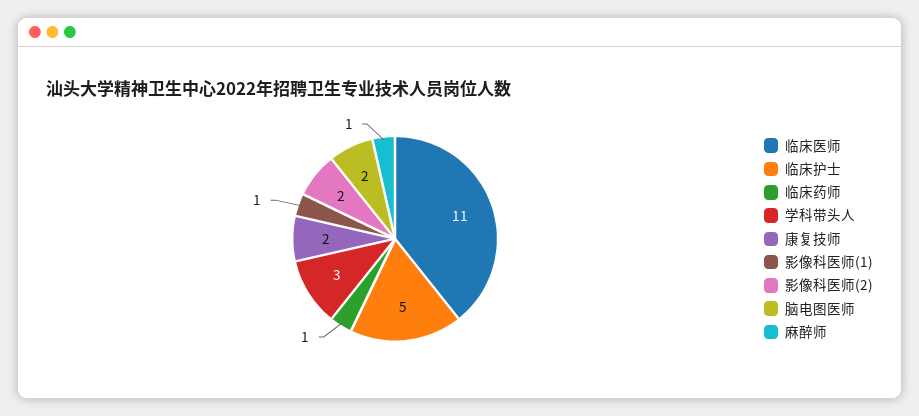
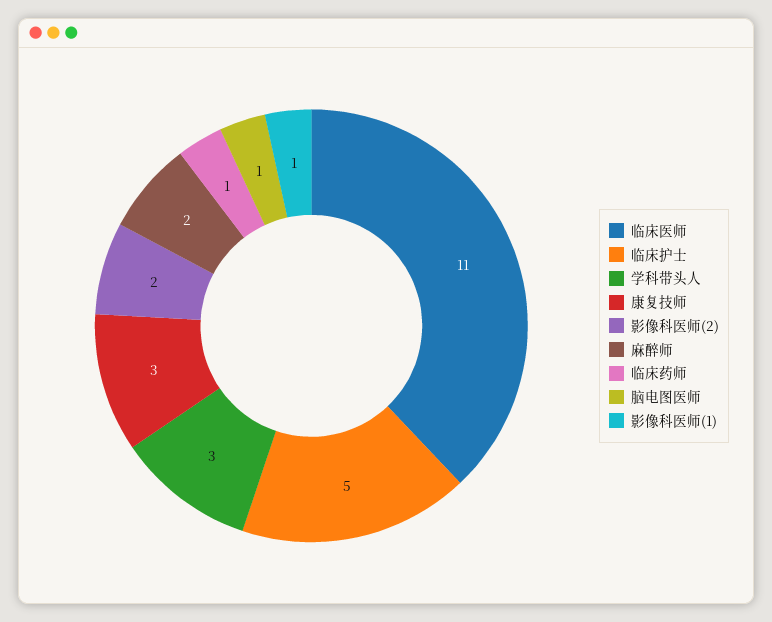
康复技师: 2 -> 3
脑电图医师: 2 -> 1
麻醉师: 1 -> 2

